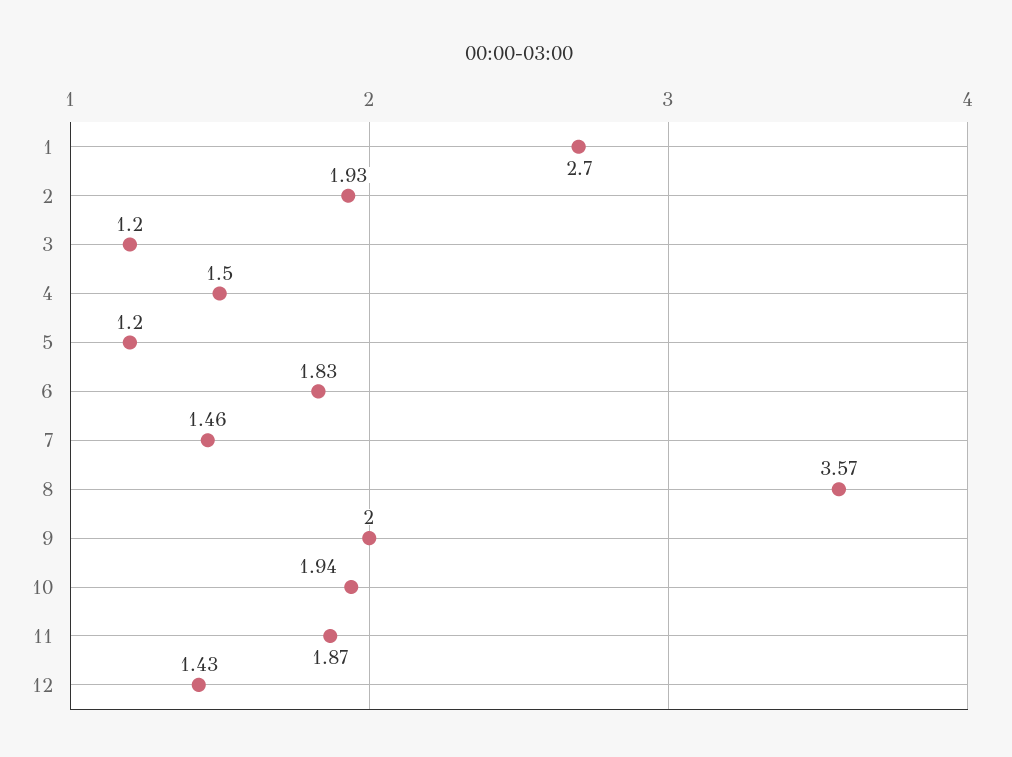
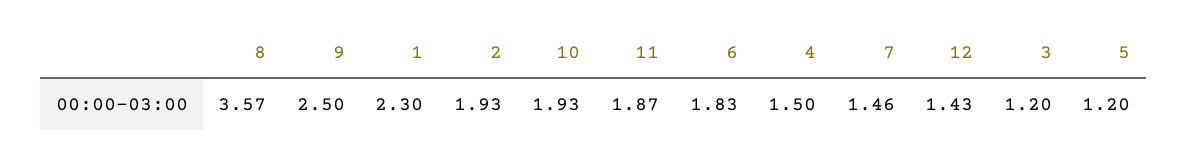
1: 2.7 -> 2.3
9: 2 -> 2.5
10: 1.94 -> 1.93

